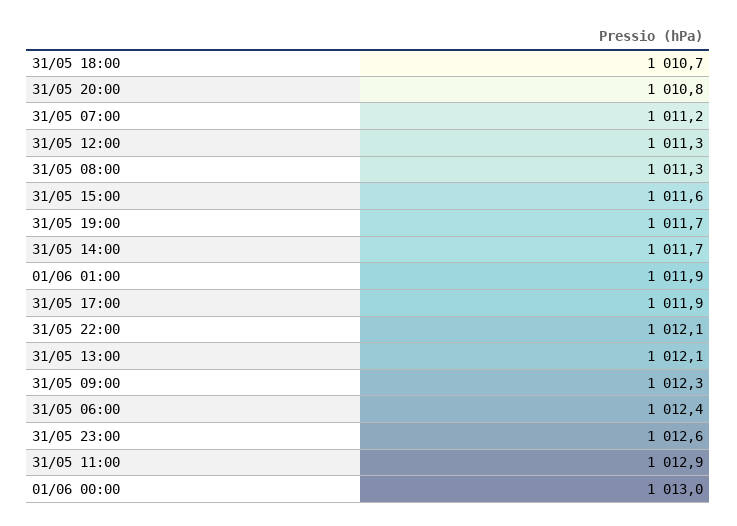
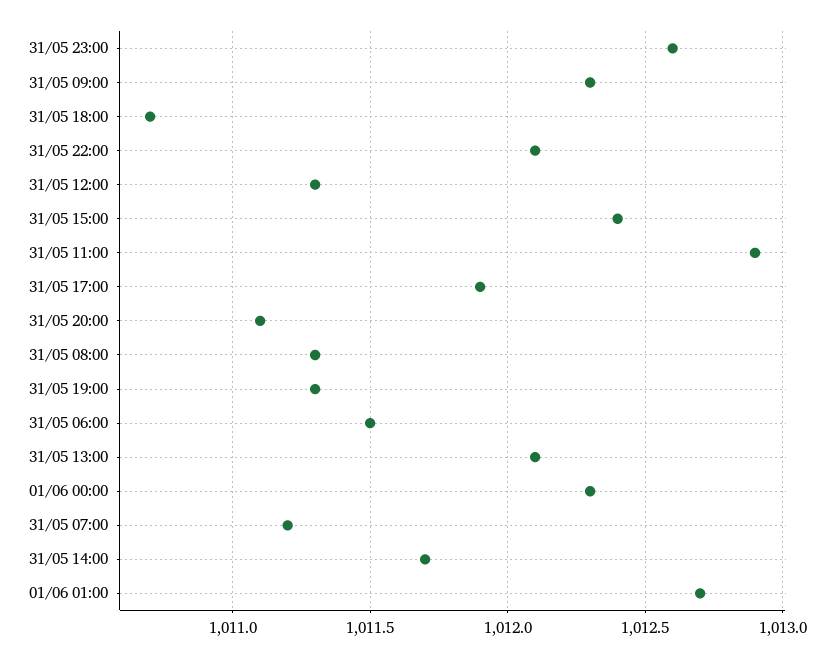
31/05 20:00: 1010.8 -> 1011.1
31/05 15:00: 1011.6 -> 1012.4
31/05 19:00: 1011.7 -> 1011.3
01/06 01:00: 1011.9 -> 1012.7
31/05 06:00: 1012.4 -> 1011.5
01/06 00:00: 1013 -> 1012.3

